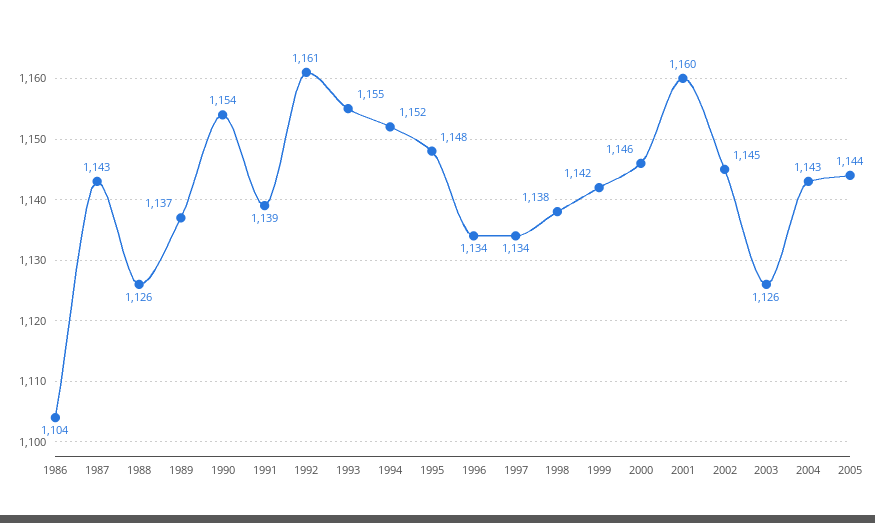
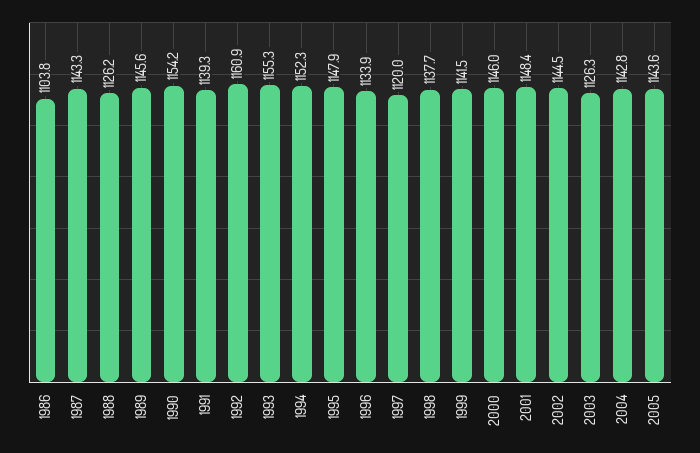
1989: 1137 -> 1145.6
1997: 1134 -> 1120
2001: 1160 -> 1148.4

